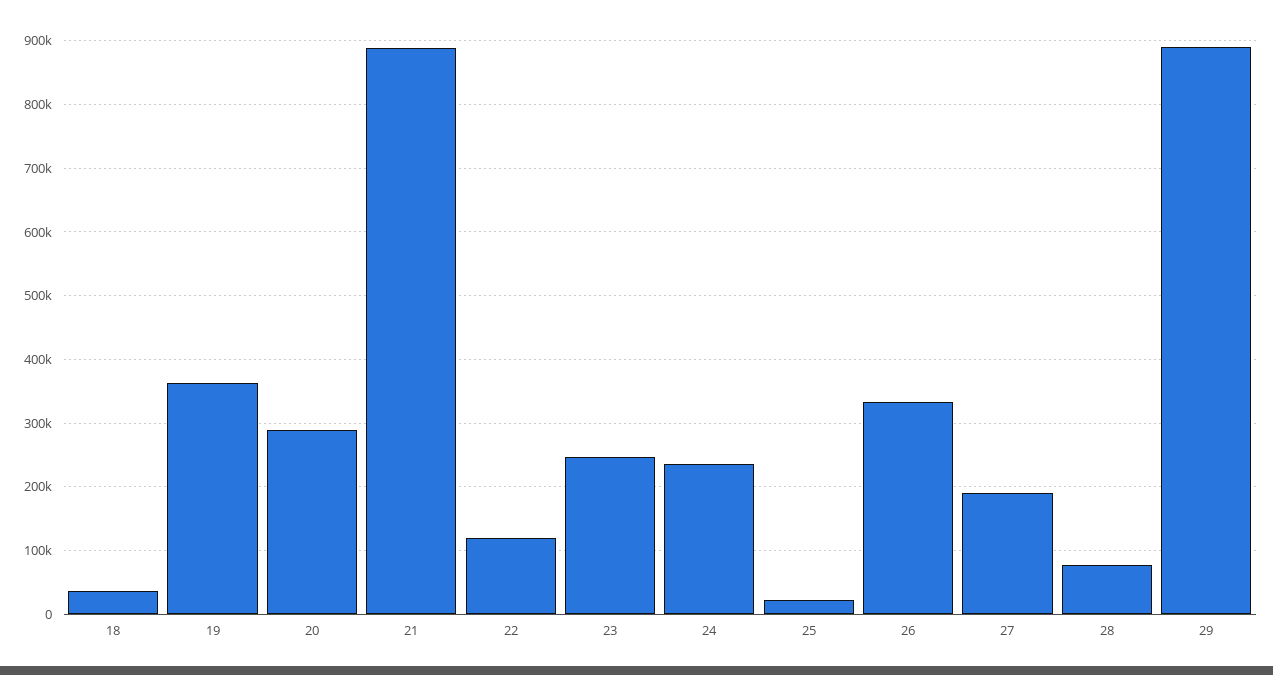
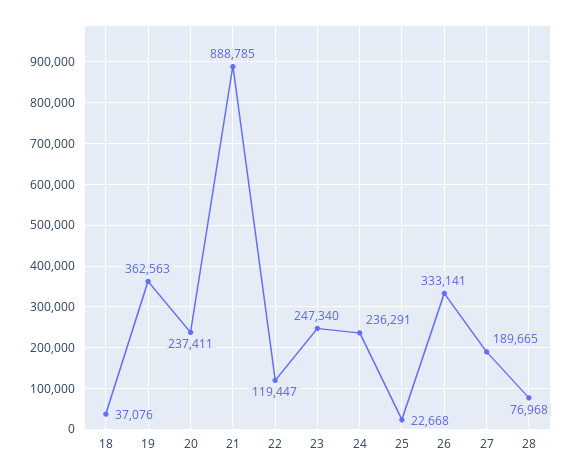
20: 290000 -> 237411
29: 890000 -> none

